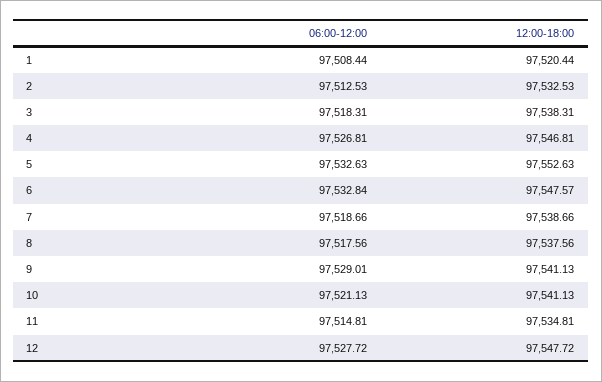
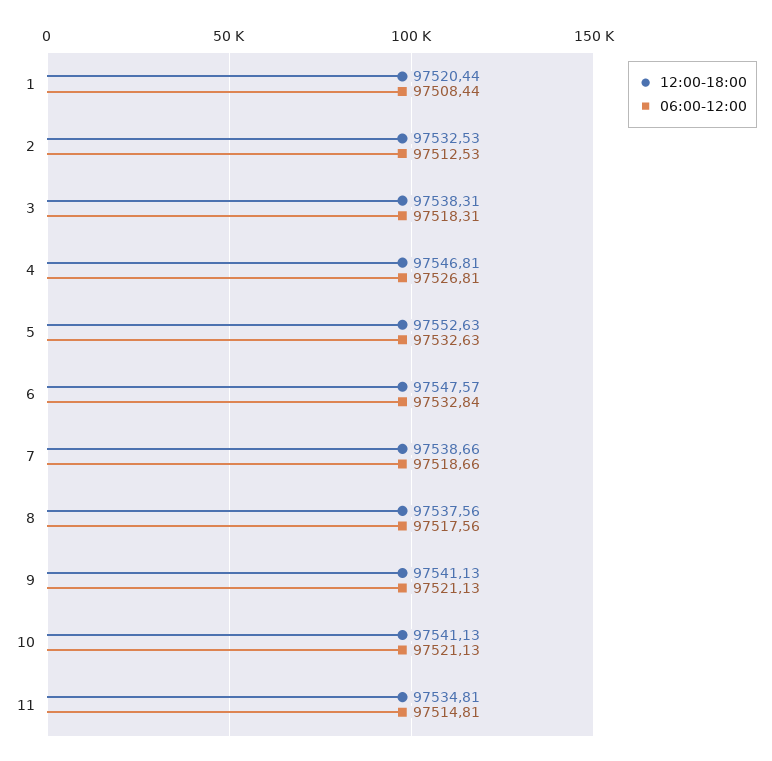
06:00-12:00, 9: 97529.01 -> 97521.13
06:00-12:00, 12: 97527.72 -> none
12:00-18:00, 12: 97547.72 -> none

